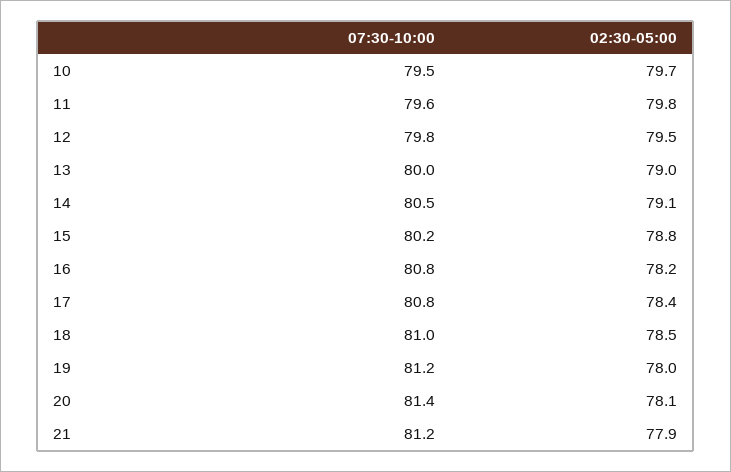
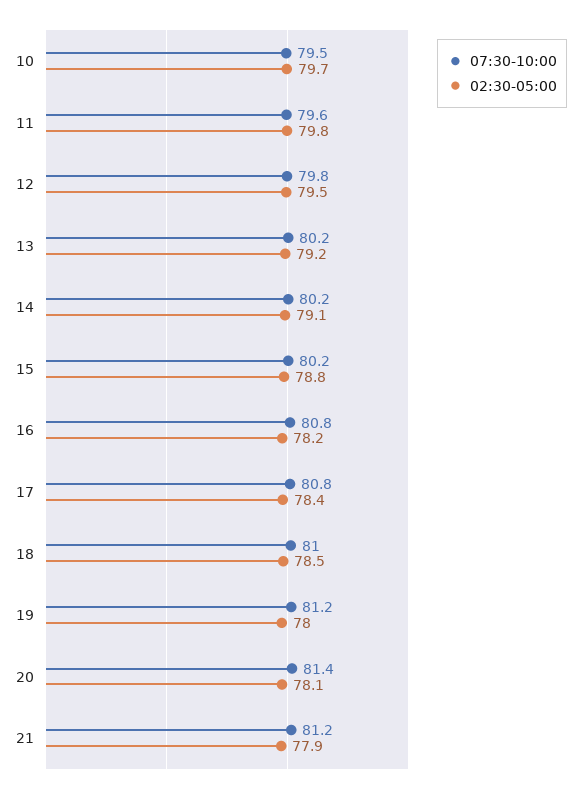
07:30-10:00, 13: 80 -> 80.2
02:30-05:00, 13: 79 -> 79.2
07:30-10:00, 14: 80.5 -> 80.2

